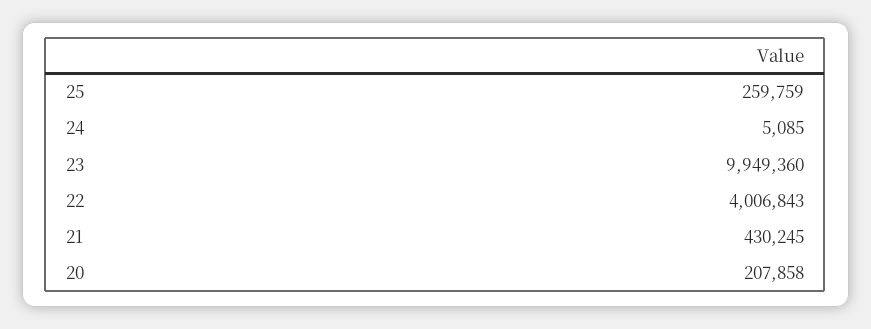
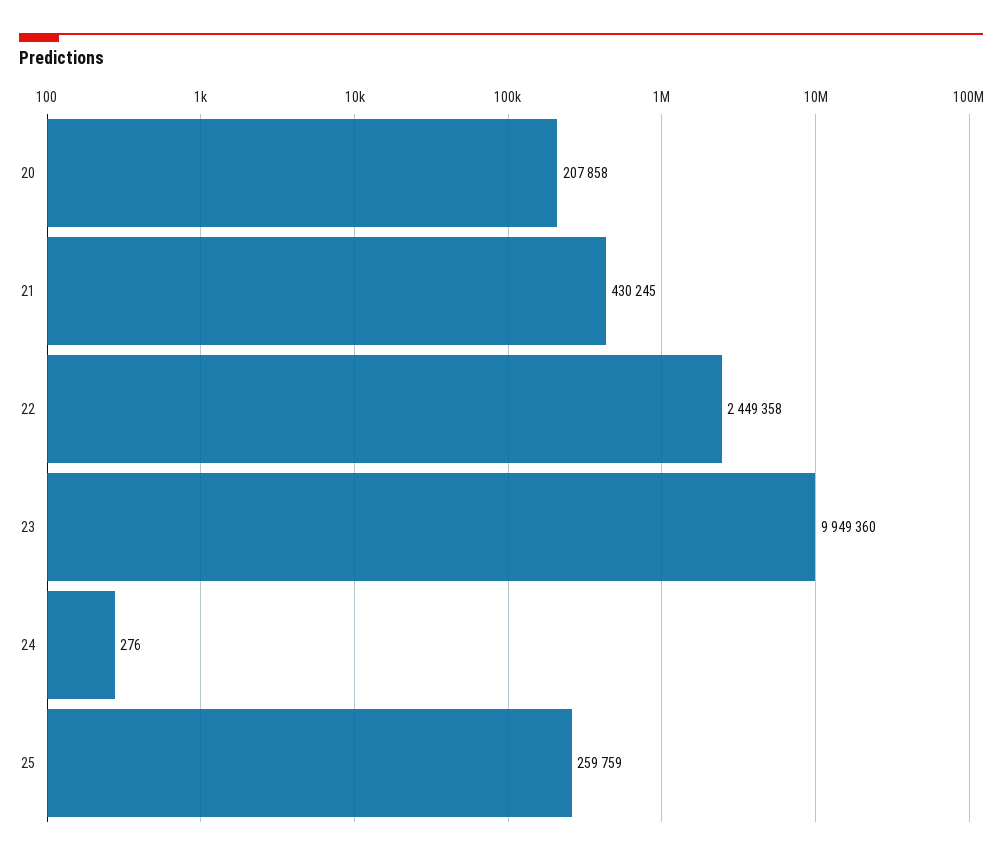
24: 5085 -> 276
22: 4006843 -> 2449358

